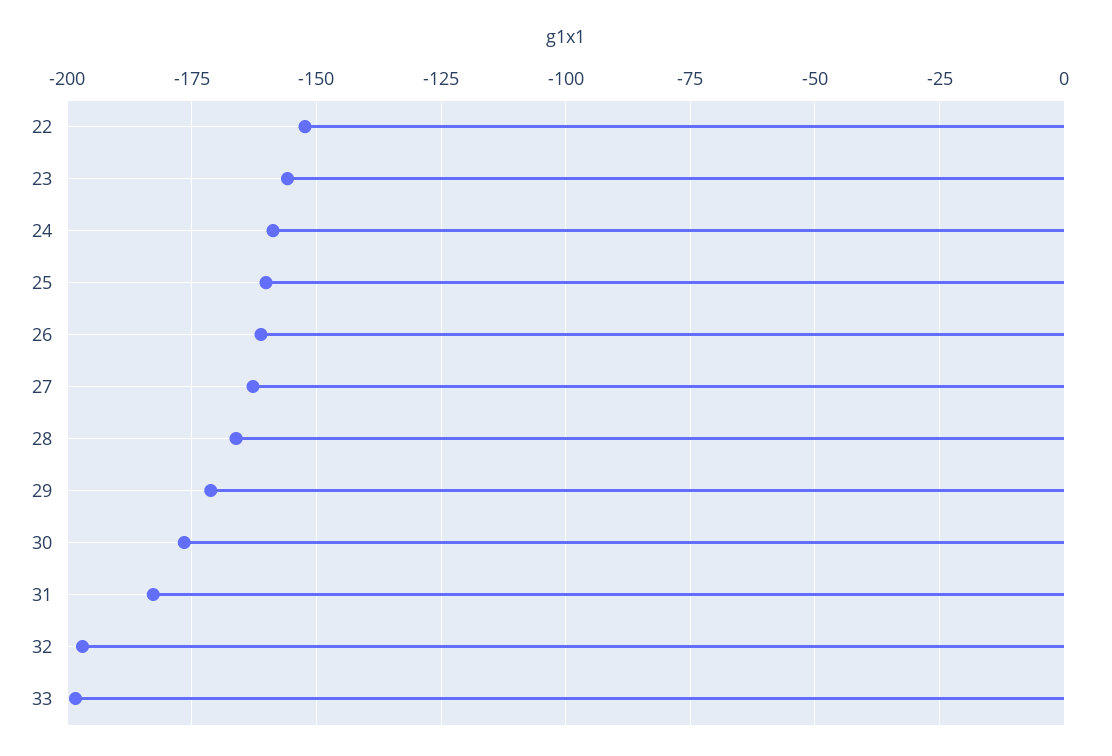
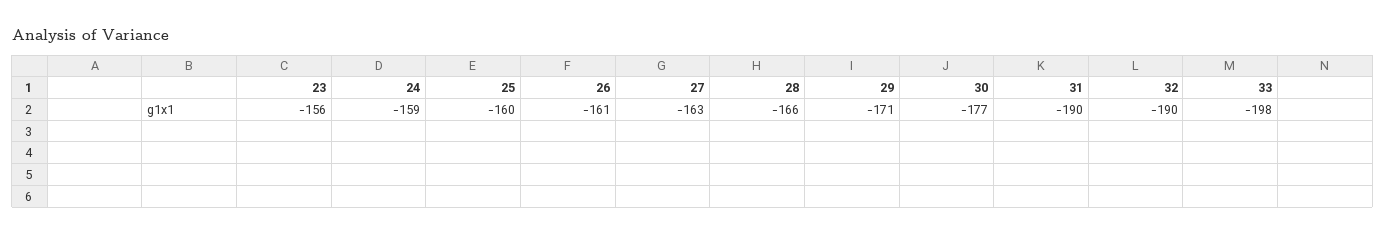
22: -152.5 -> none
31: -182.5 -> -190
32: -197.5 -> -190

